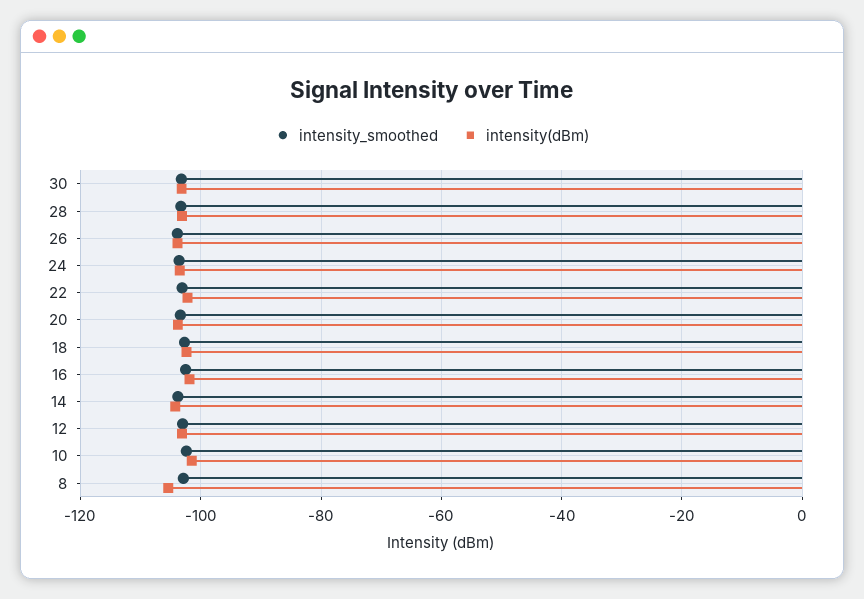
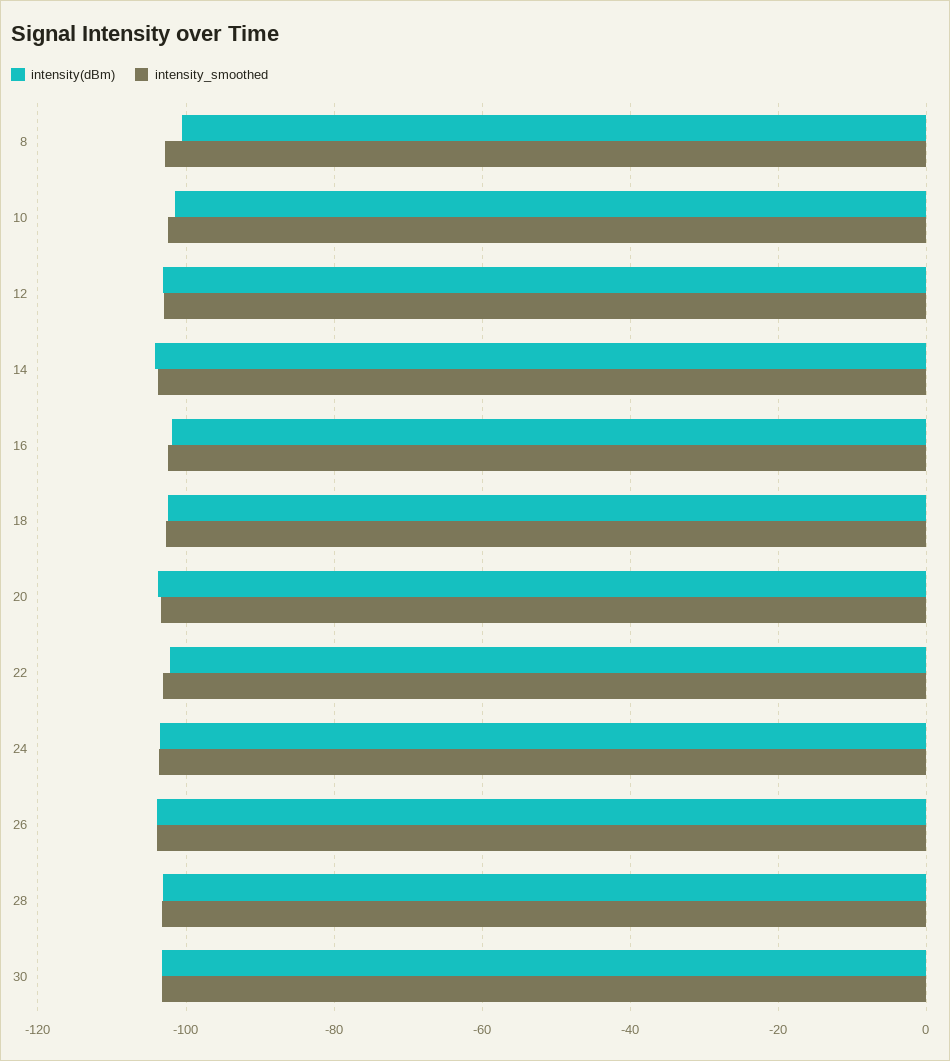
intensity(dBm), 8: -106 -> -100

